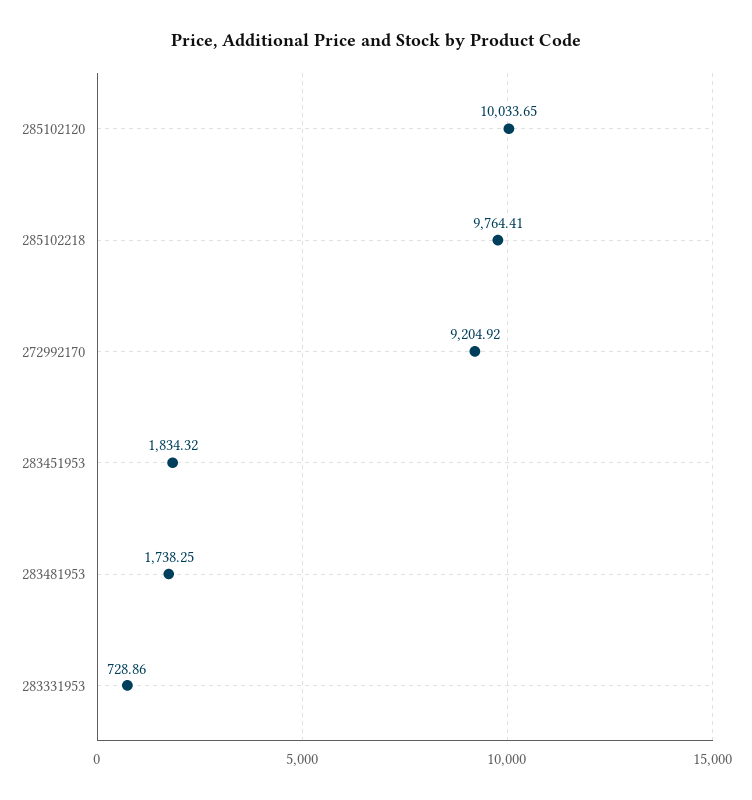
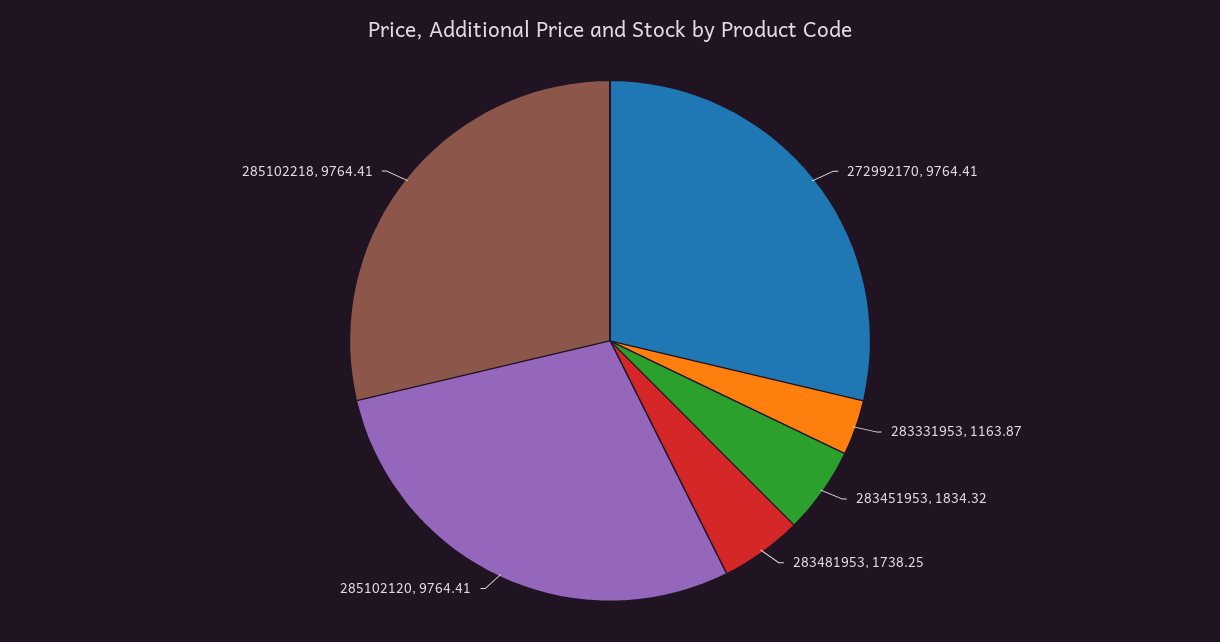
285102120: 10033.65 -> 9764.41
272992170: 9204.92 -> 9764.41
283331953: 728.86 -> 1163.87

